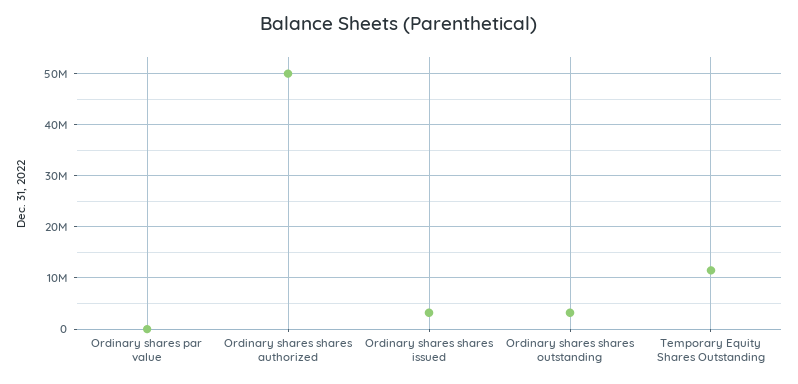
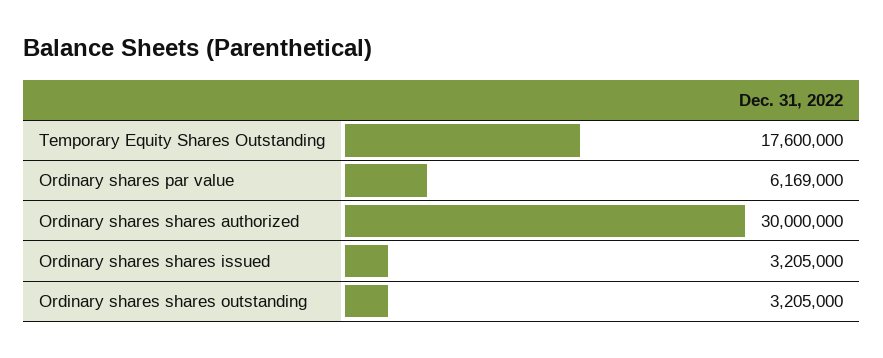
Ordinary shares par value: 0 -> 6169000
Ordinary shares shares authorized: 50000000 -> 30000000
Temporary Equity Shares Outstanding: 12000000 -> 17600000

